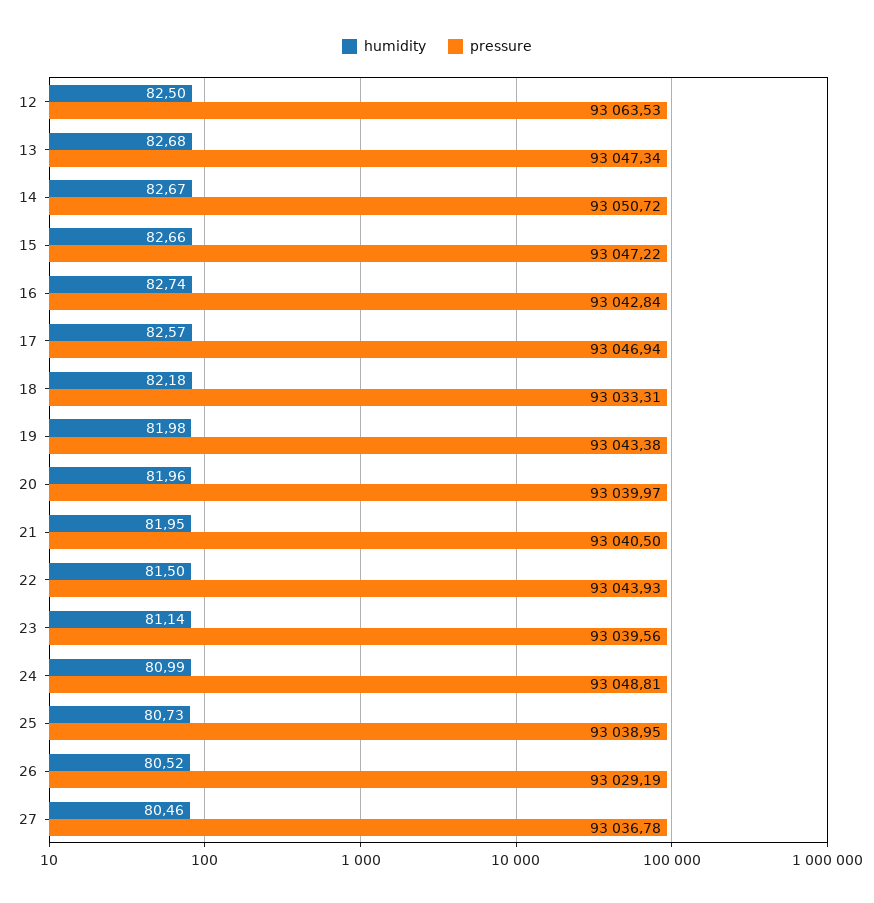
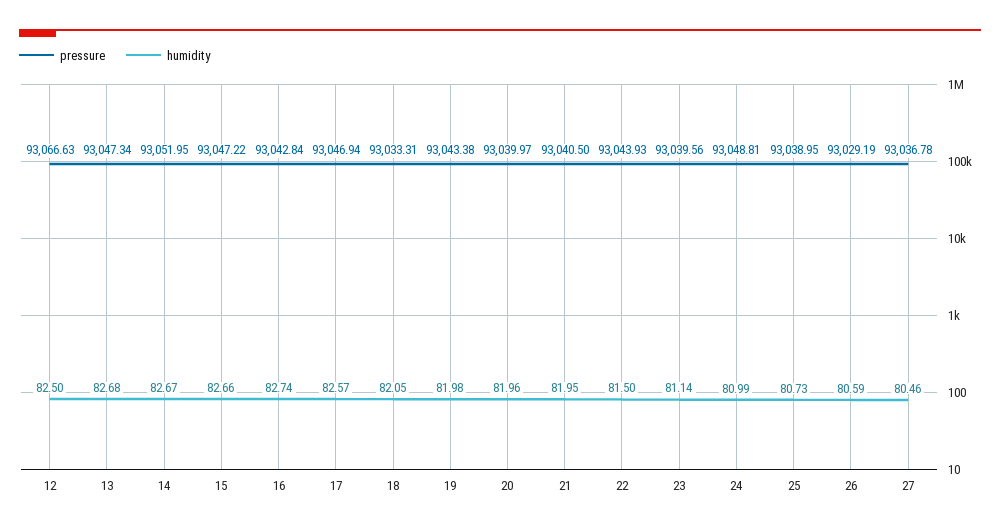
pressure, 12: 93063.53 -> 93066.63
pressure, 14: 93050.72 -> 93051.95
humidity, 18: 82.18 -> 82.05
humidity, 26: 80.52 -> 80.59

